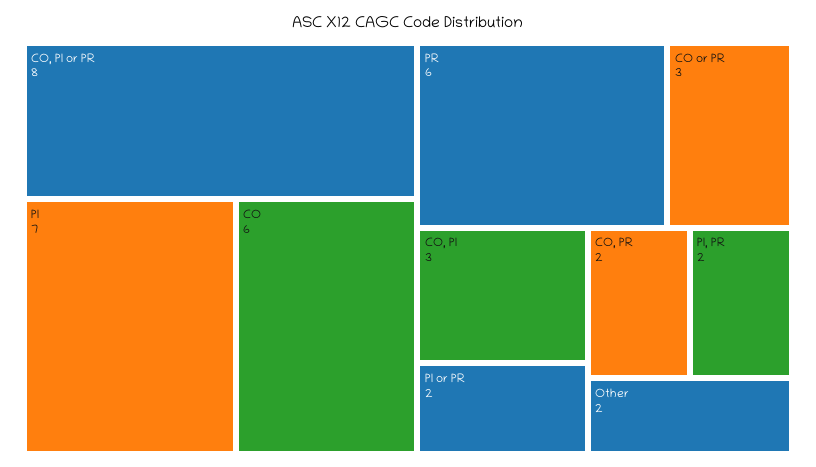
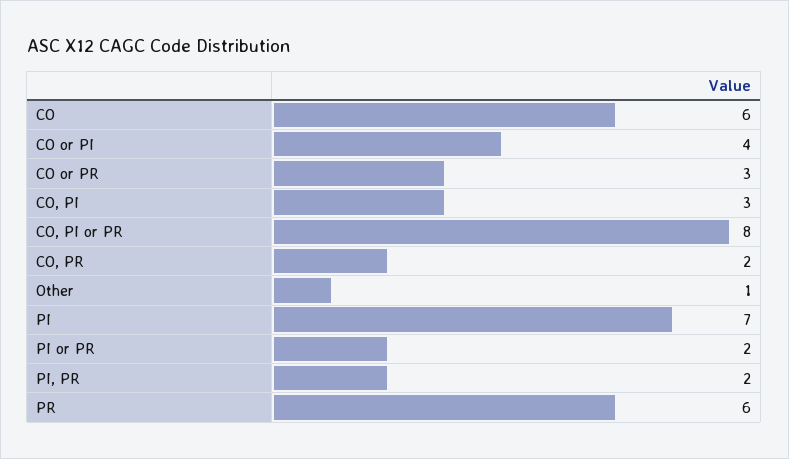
Other: 2 -> 1
CO or PI: none -> 4

